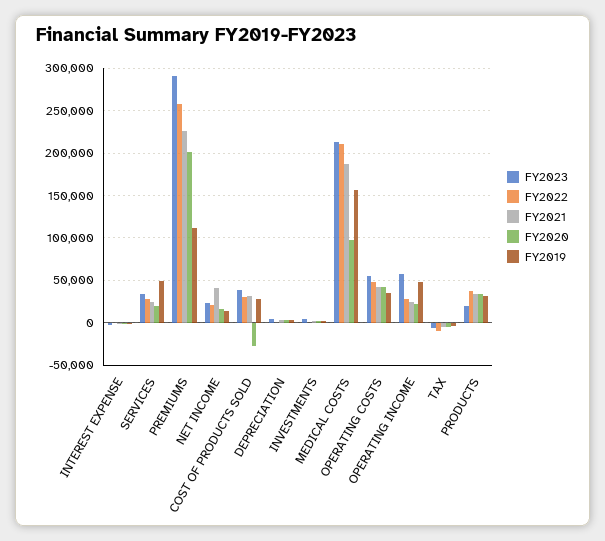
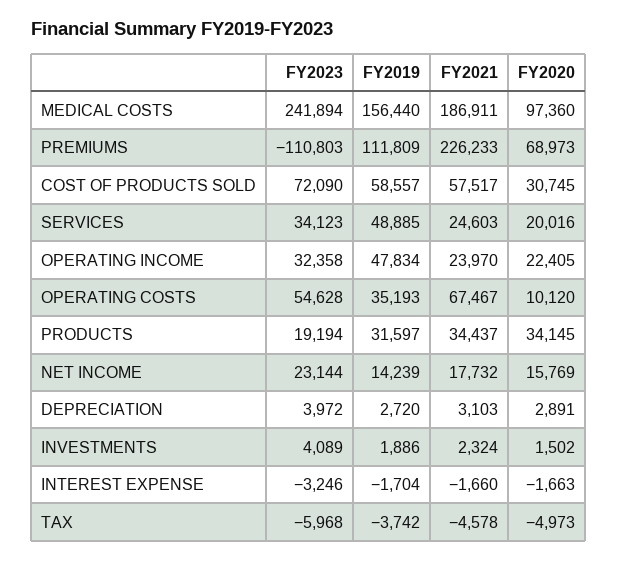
FY2022, INTEREST EXPENSE: 0 -> none
FY2022, SERVICES: 30000 -> none
FY2023, PREMIUMS: 290000 -> -110803
FY2022, PREMIUMS: 260000 -> none
FY2020, PREMIUMS: 200000 -> 68973
FY2022, NET INCOME: 20000 -> none
FY2021, NET INCOME: 40000 -> 17732
FY2023, COST OF PRODUCTS SOLD: 40000 -> 72090
FY2022, COST OF PRODUCTS SOLD: 30000 -> none
FY2021, COST OF PRODUCTS SOLD: 30000 -> 57517
FY2020, COST OF PRODUCTS SOLD: -30000 -> 30745
FY2019, COST OF PRODUCTS SOLD: 30000 -> 58557
FY2022, DEPRECIATION: 0 -> none
FY2022, INVESTMENTS: 0 -> none
FY2023, MEDICAL COSTS: 210000 -> 241894
FY2022, MEDICAL COSTS: 210000 -> none
FY2022, OPERATING COSTS: 50000 -> none
FY2021, OPERATING COSTS: 40000 -> 67467
FY2020, OPERATING COSTS: 40000 -> 10120
FY2023, OPERATING INCOME: 60000 -> 32358
FY2022, OPERATING INCOME: 30000 -> none
FY2022, TAX: -10000 -> none
FY2022, PRODUCTS: 40000 -> none

